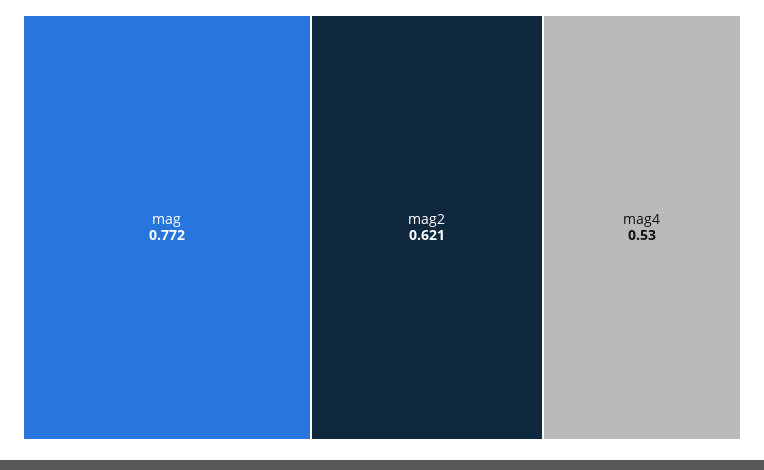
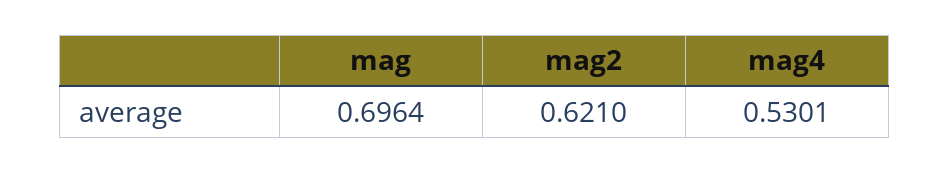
mag: 0.772 -> 0.6964

